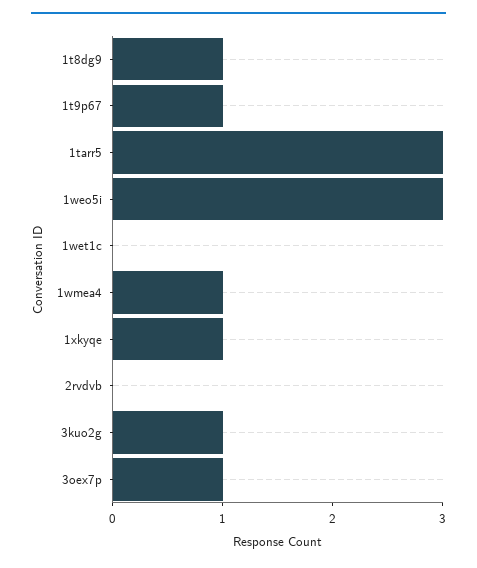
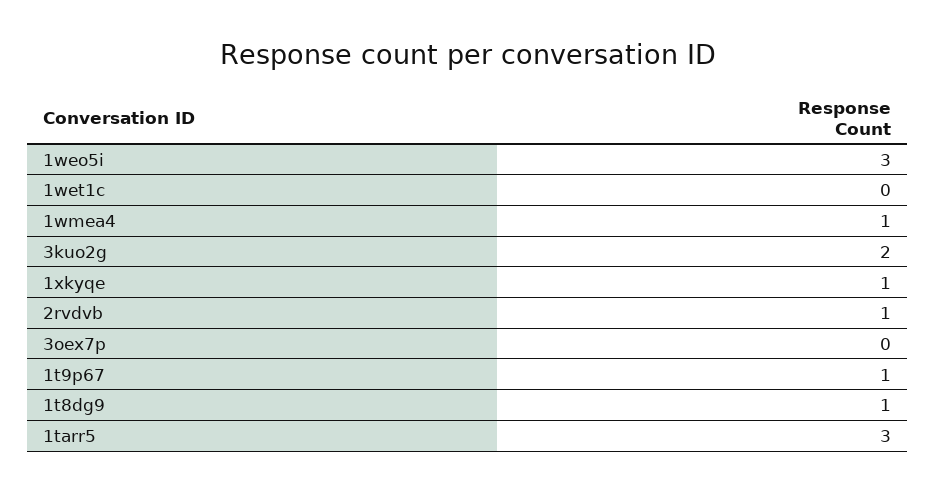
2rvdvb: 0 -> 1
3kuo2g: 1 -> 2
3oex7p: 1 -> 0

